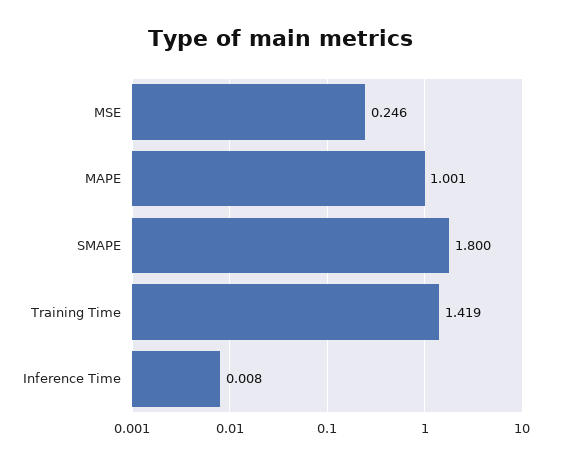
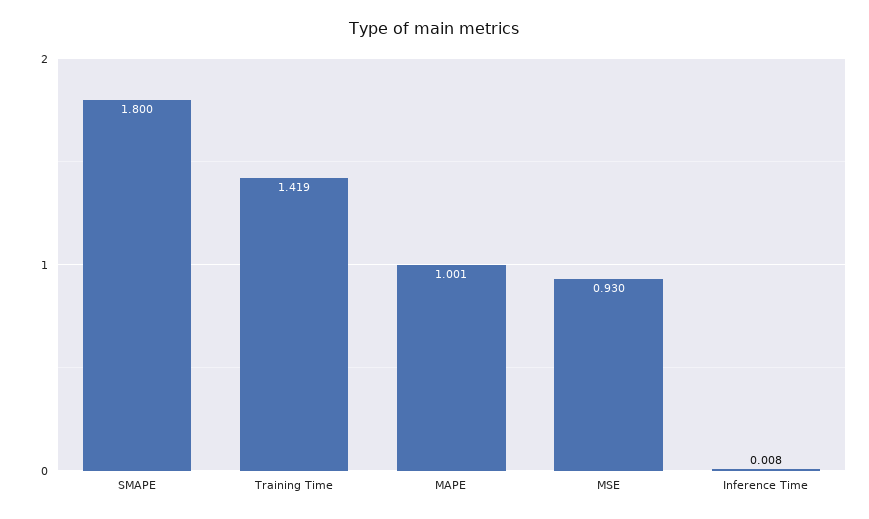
MSE: 0.246 -> 0.93

